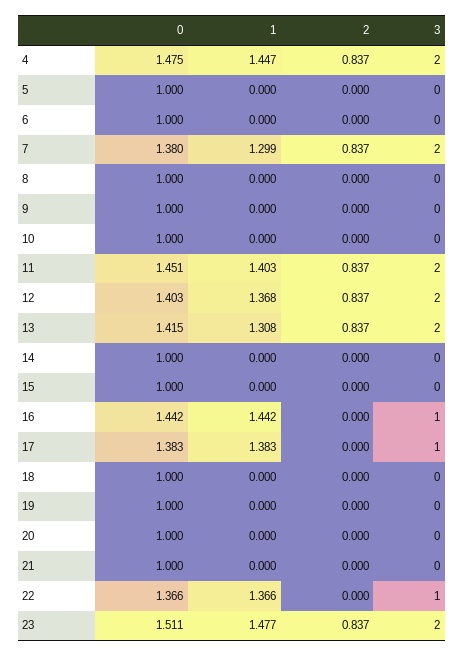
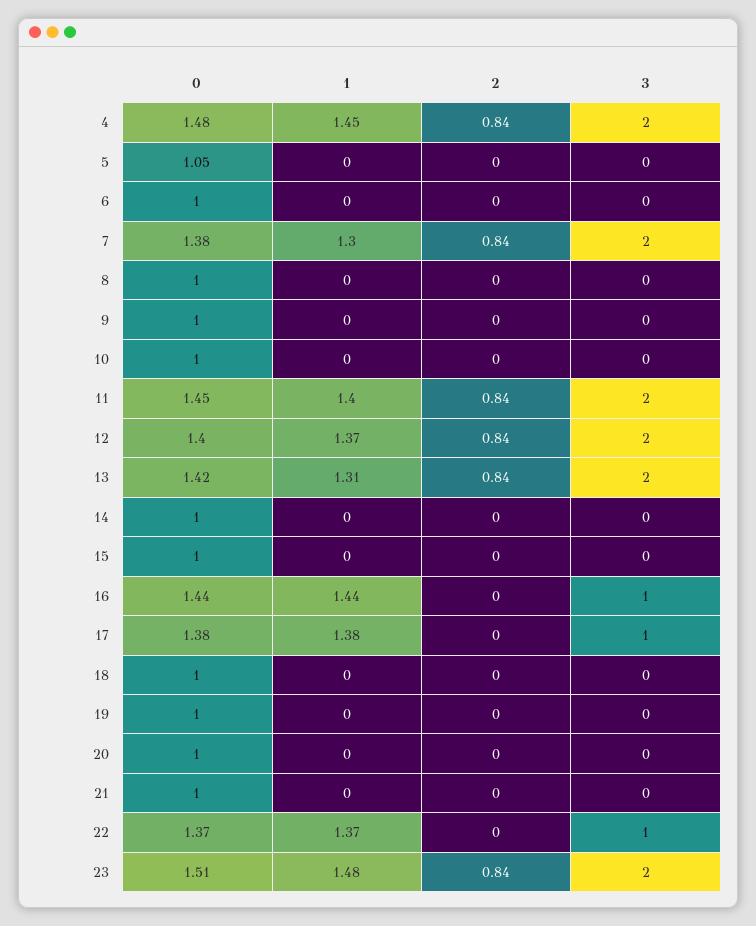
0, 5: 1 -> 1.05

